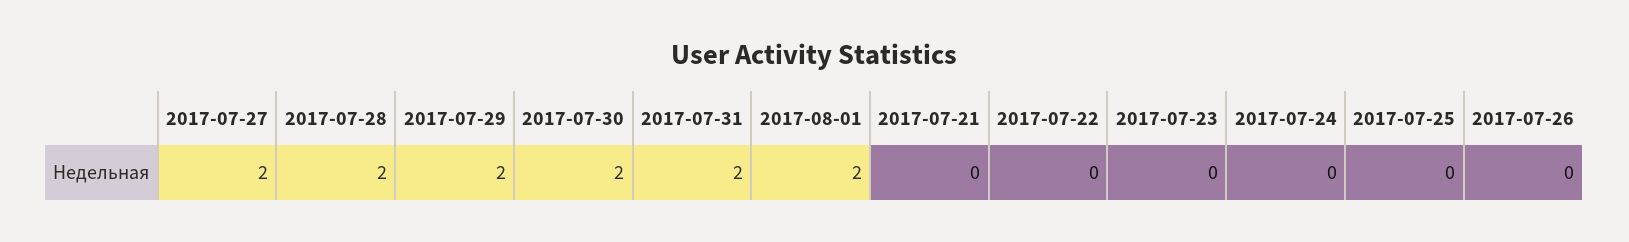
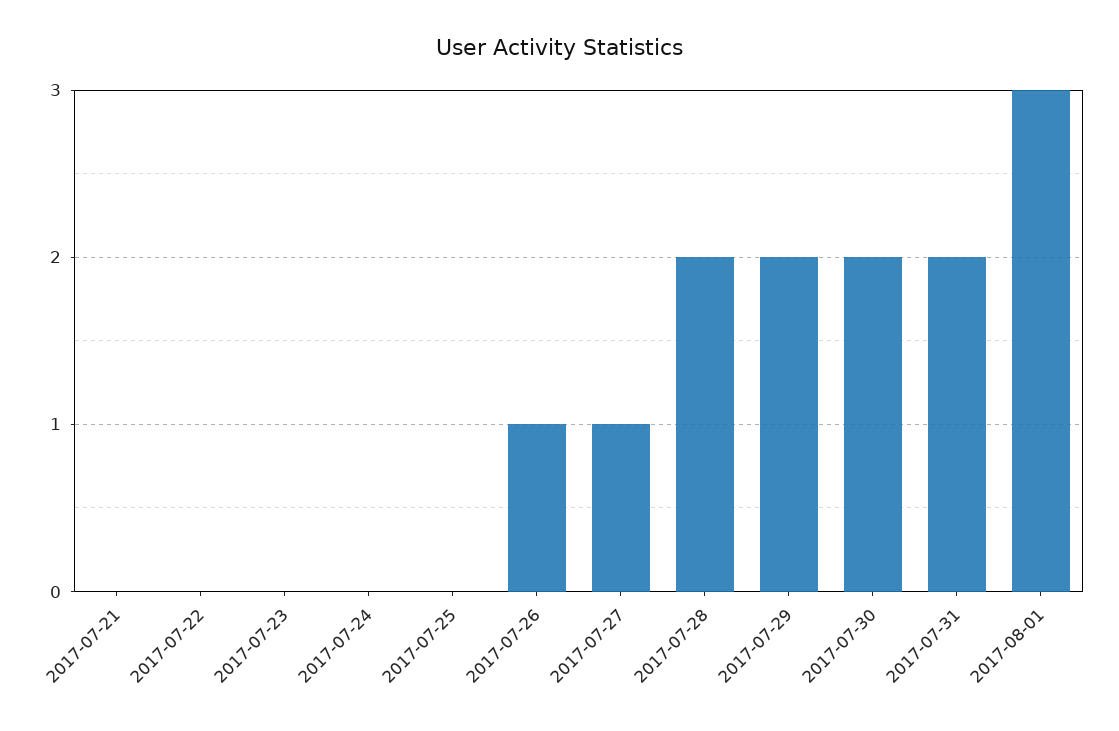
2017-07-27: 2 -> 1
2017-08-01: 2 -> 3
2017-07-26: 0 -> 1

